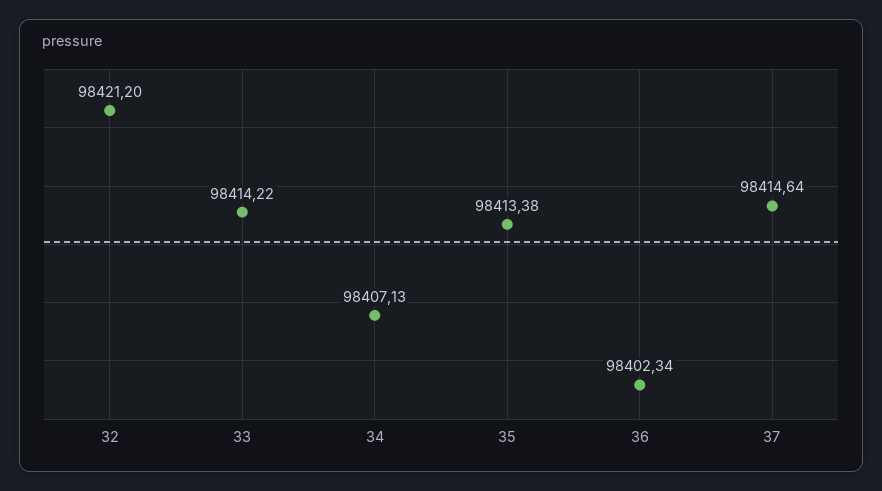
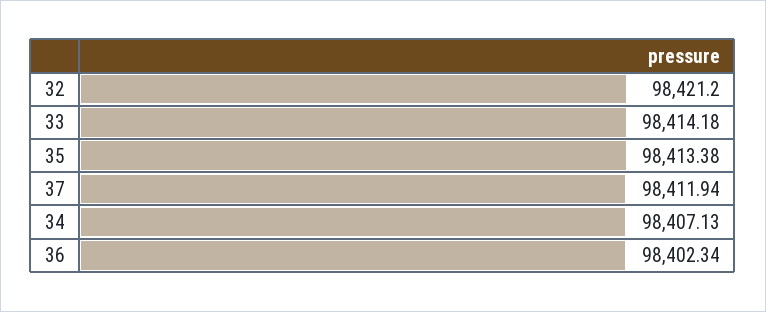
33: 98414.22 -> 98414.18
37: 98414.64 -> 98411.94

